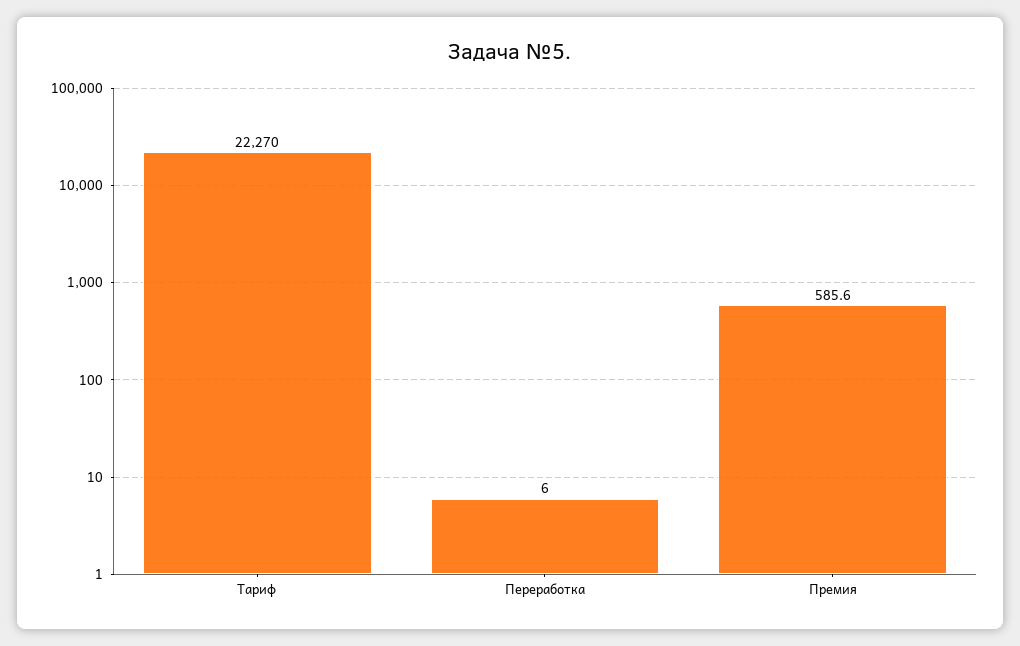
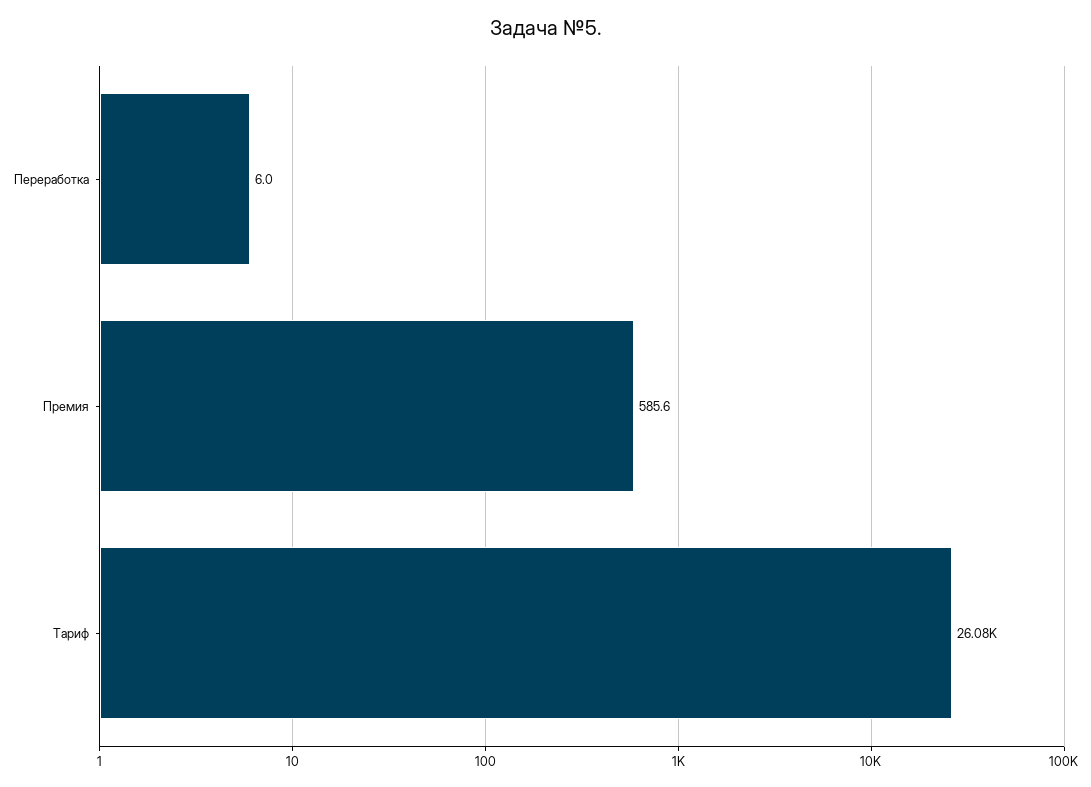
Тариф: 22270 -> 26080

